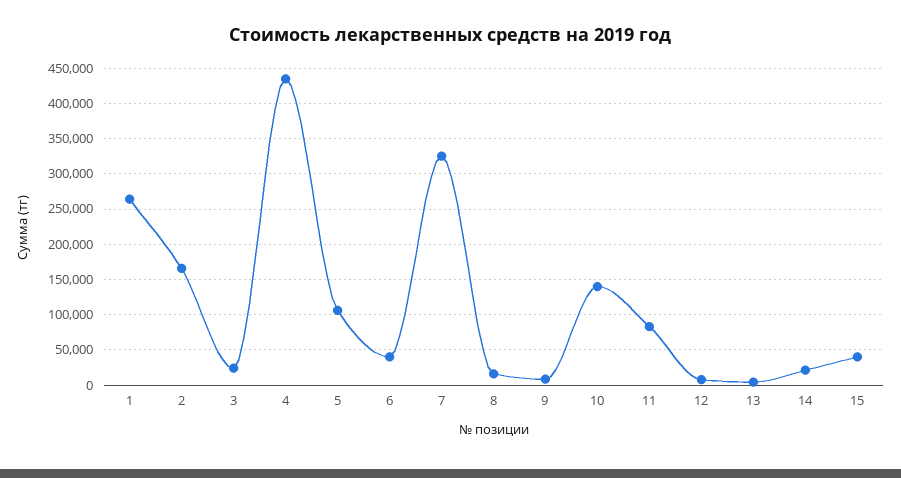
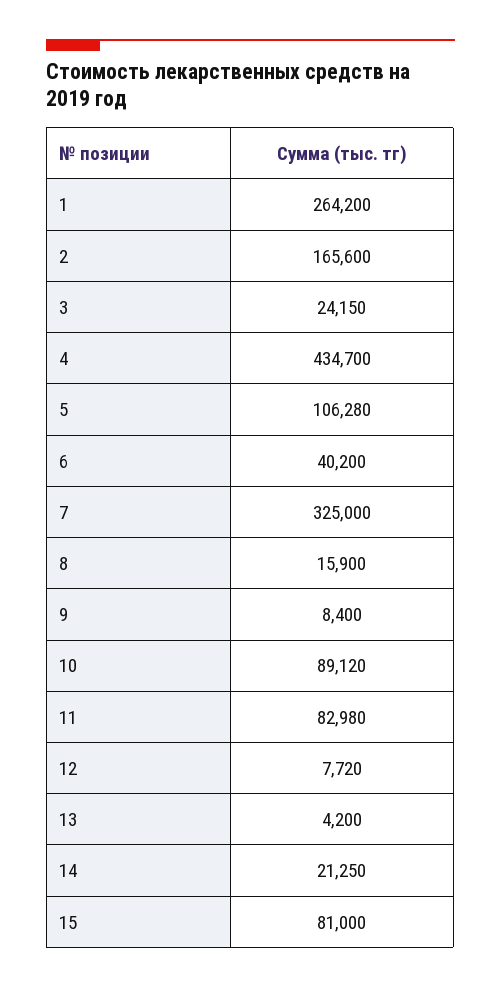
10: 140000 -> 89120
15: 40000 -> 81000

